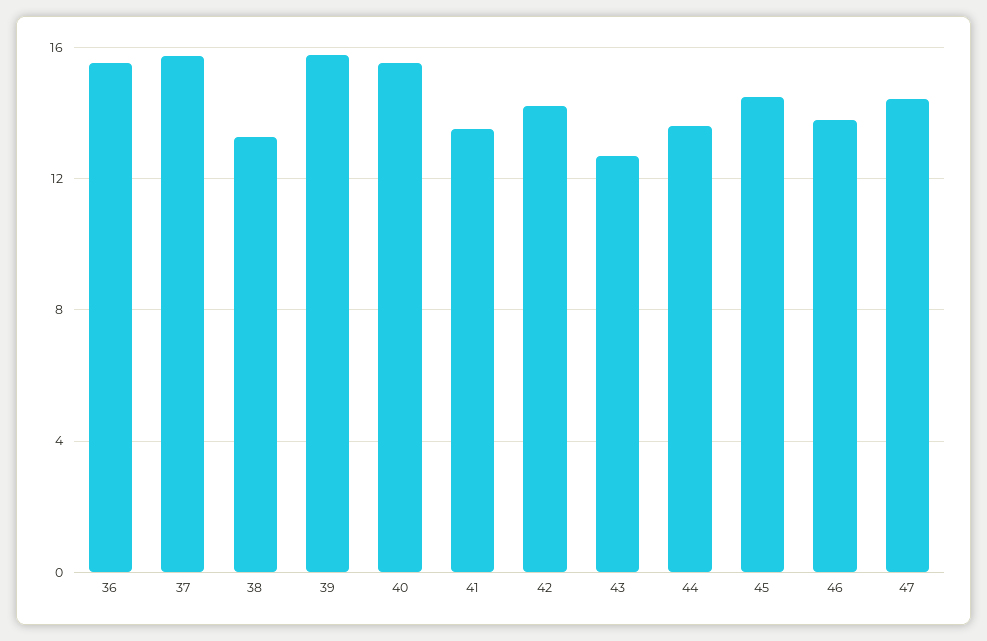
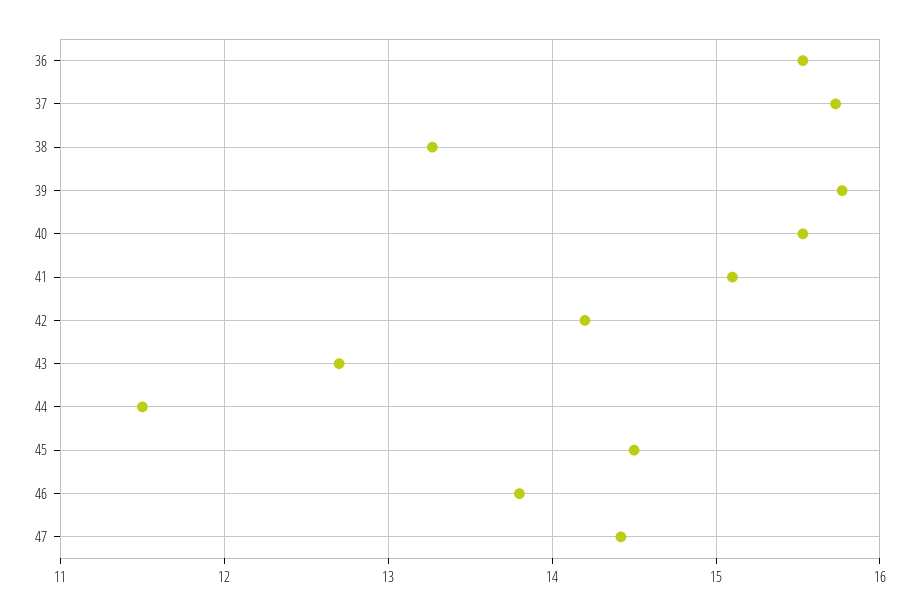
41: 13.5 -> 15.1
44: 13.5 -> 11.5

